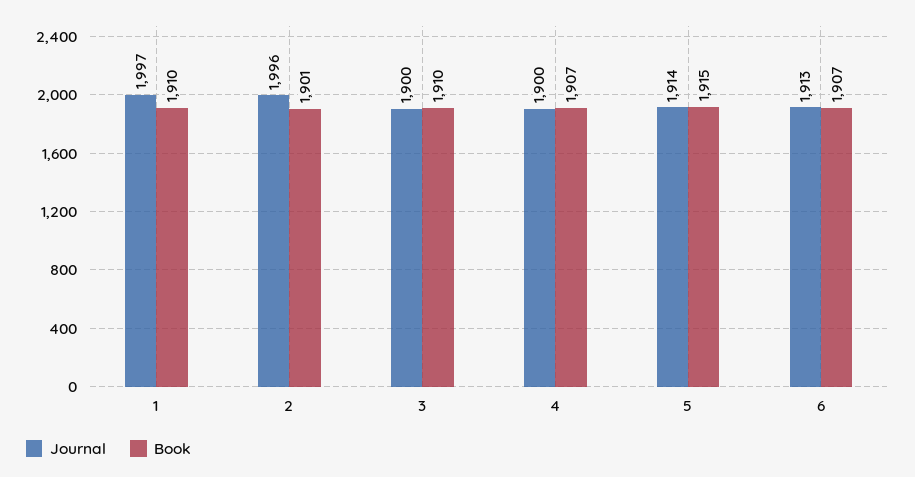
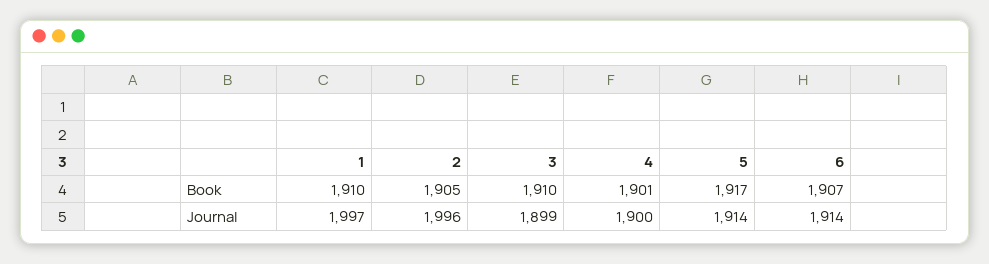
Book, 2: 1901 -> 1905
Journal, 3: 1900 -> 1899
Book, 4: 1907 -> 1901
Book, 5: 1915 -> 1917
Journal, 6: 1913 -> 1914

